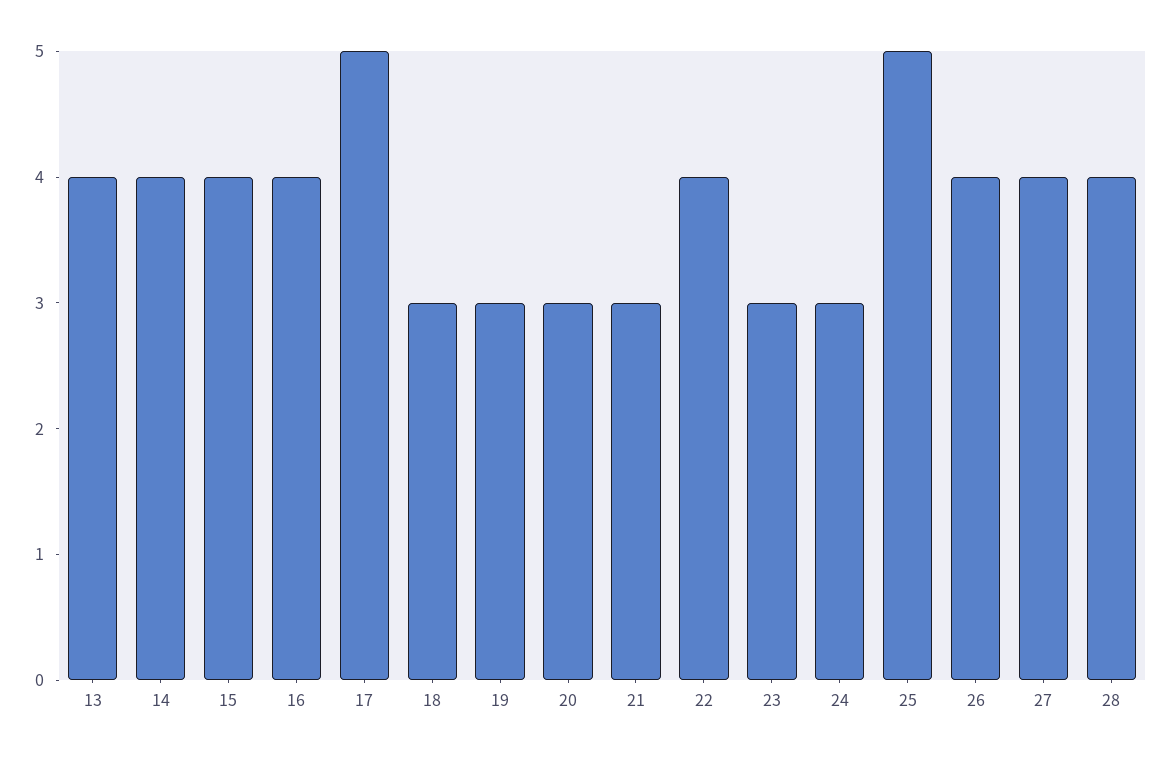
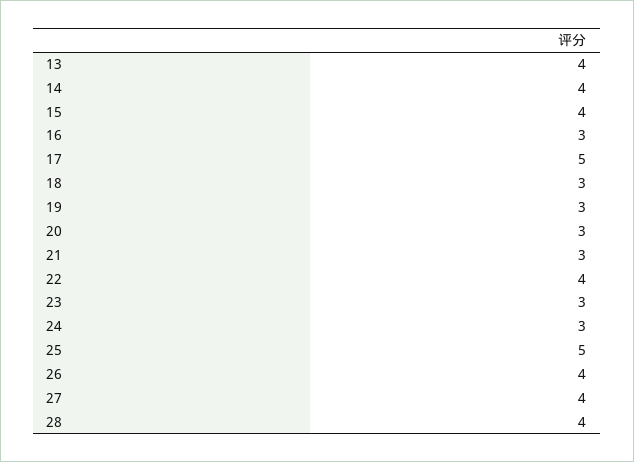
16: 4 -> 3

